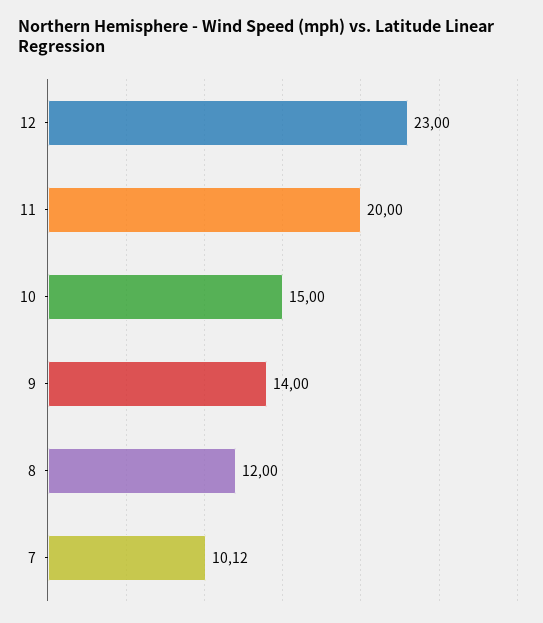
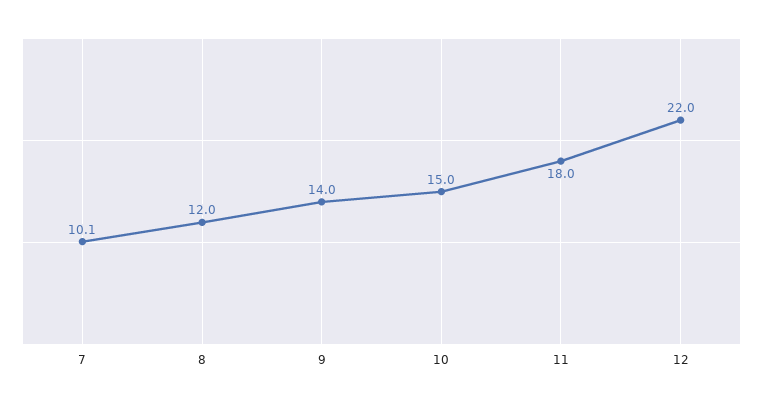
12: 23 -> 22
11: 20 -> 18

